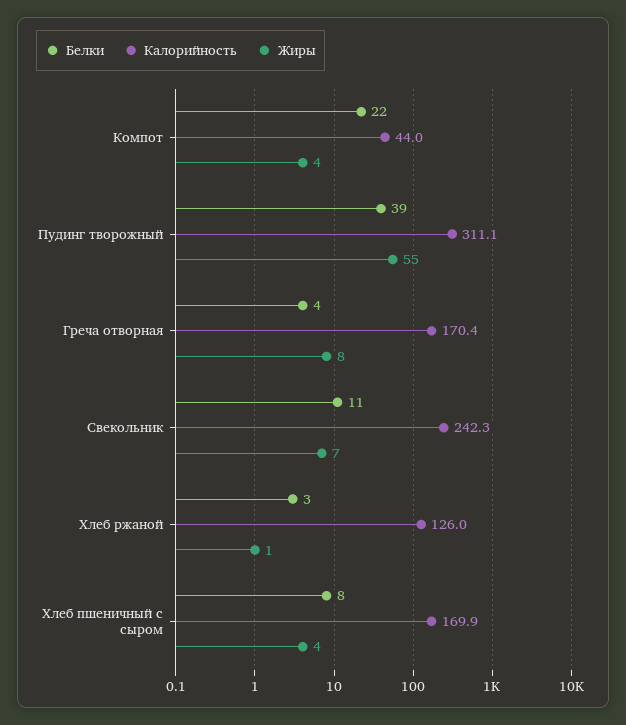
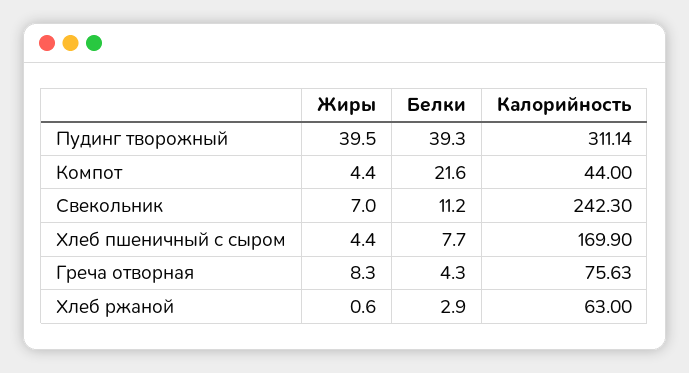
Жиры, Пудинг творожный: 55 -> 39.5
Калорийность, Греча отворная: 170.4 -> 75.63
Калорийность, Хлеб ржаной: 126 -> 63

